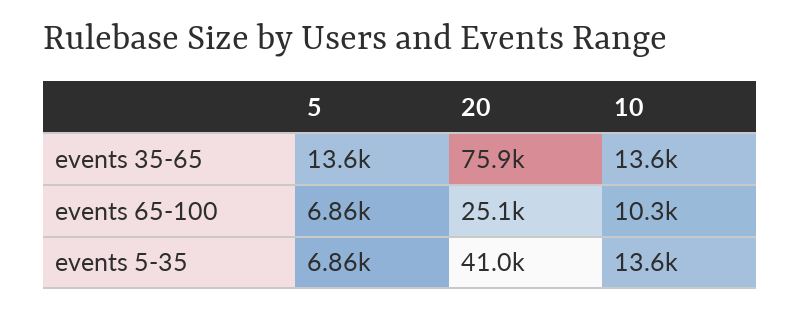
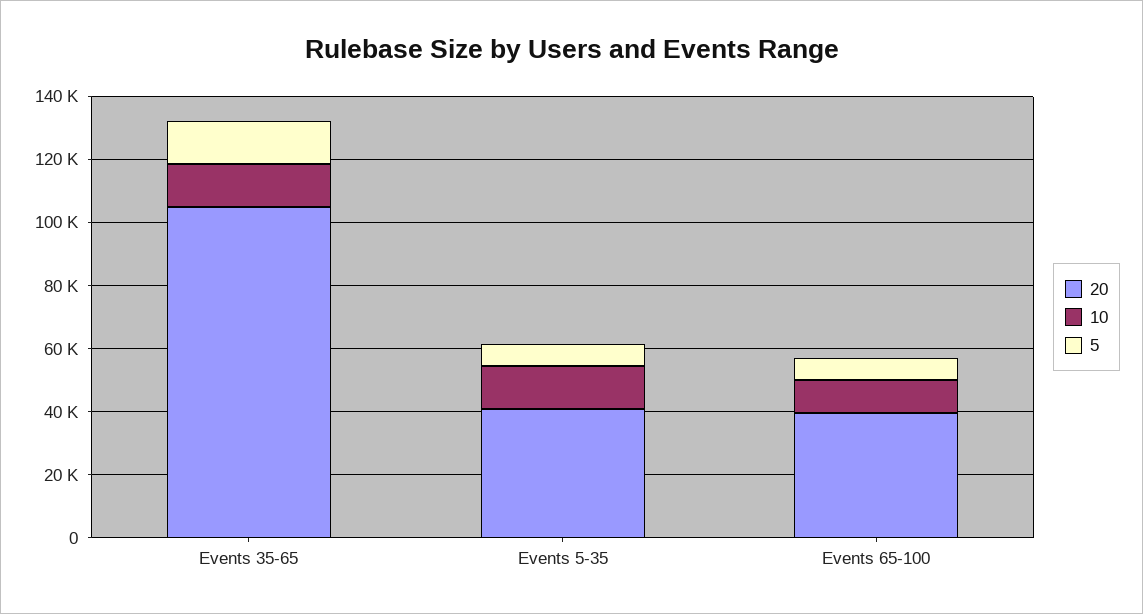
20, events 35-65: 75900 -> 105000
20, events 65-100: 25100 -> 40000

